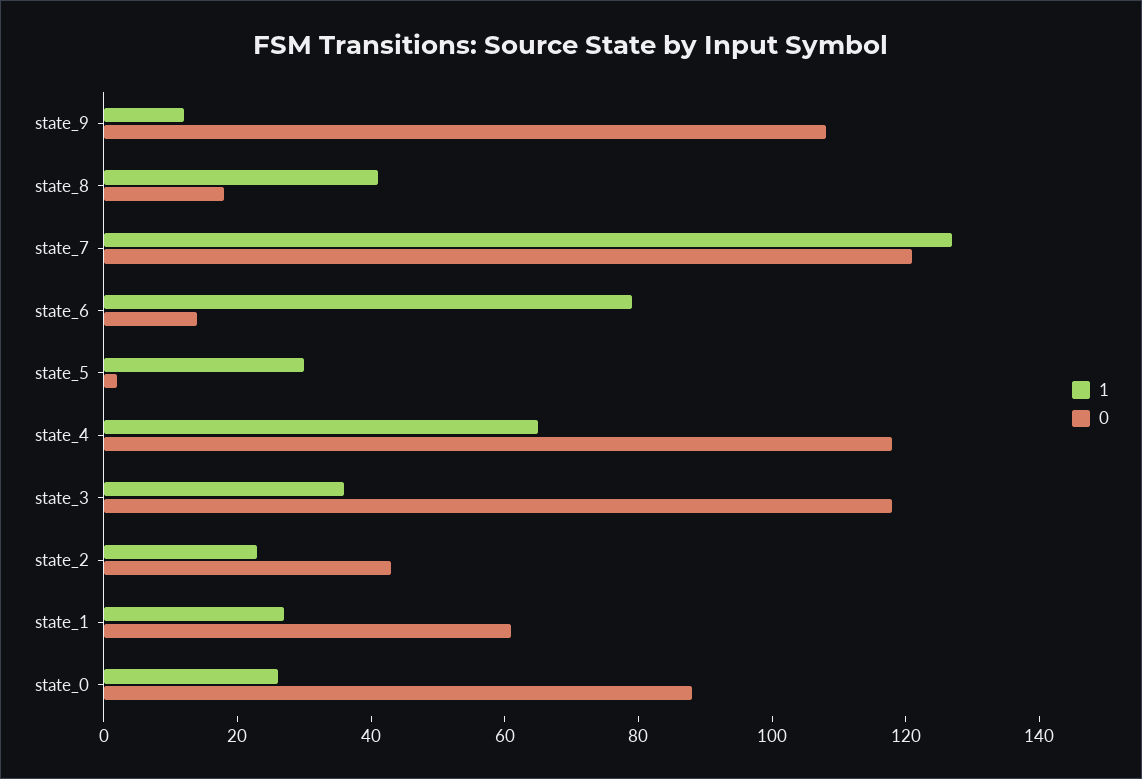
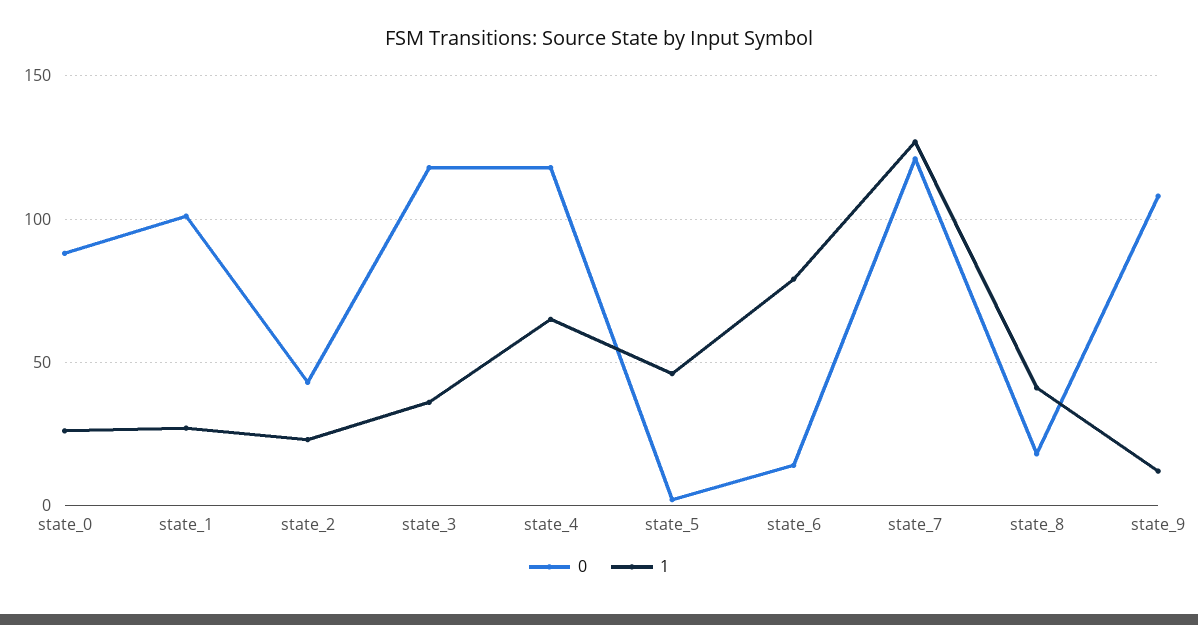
1, state_5: 30 -> 45
0, state_1: 60 -> 100

